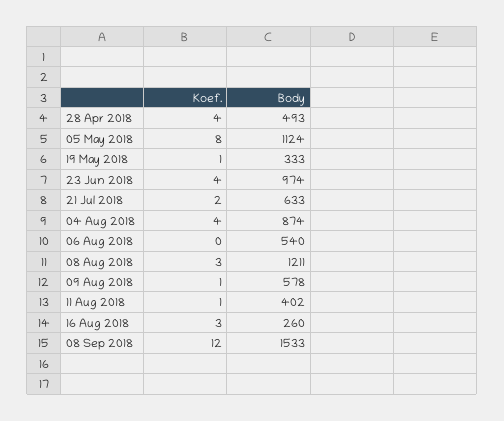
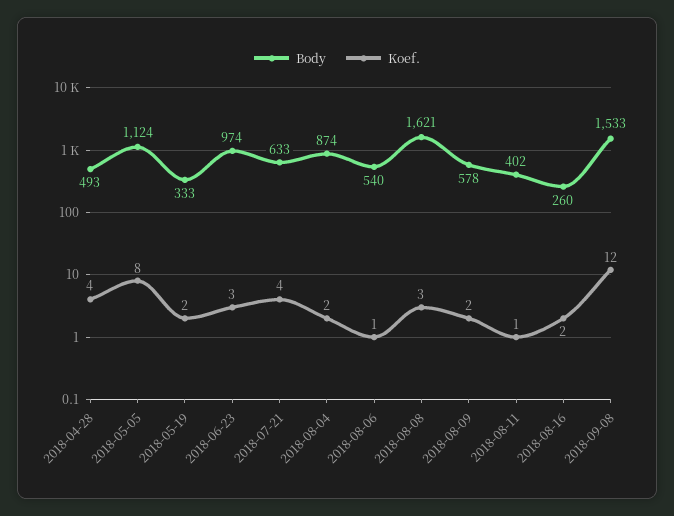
Koef., 19 May 2018: 1 -> 2
Koef., 23 Jun 2018: 4 -> 3
Koef., 21 Jul 2018: 2 -> 4
Koef., 04 Aug 2018: 4 -> 2
Koef., 06 Aug 2018: 0 -> 1
Body, 08 Aug 2018: 1211 -> 1621
Koef., 09 Aug 2018: 1 -> 2
Koef., 16 Aug 2018: 3 -> 2

